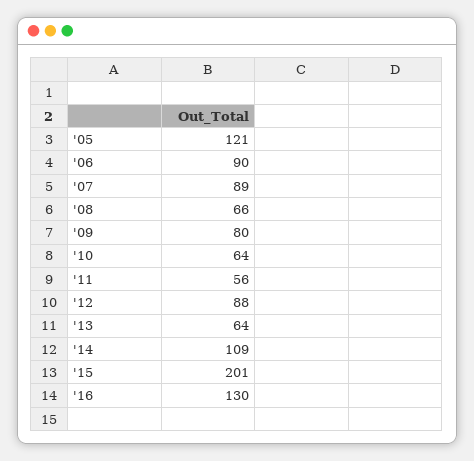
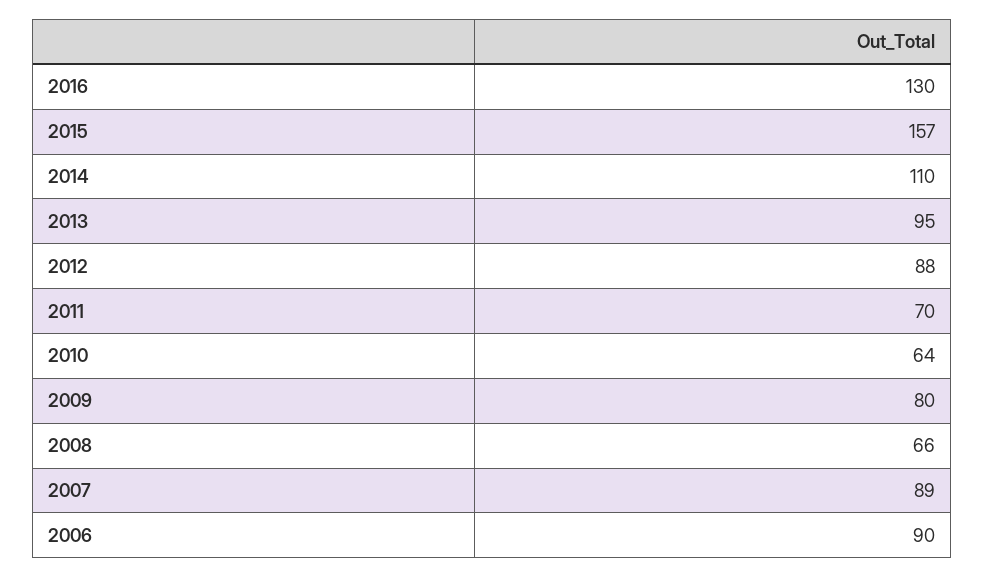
'05: 121 -> none
'11: 56 -> 70
'13: 64 -> 95
'14: 109 -> 110
'15: 201 -> 157

